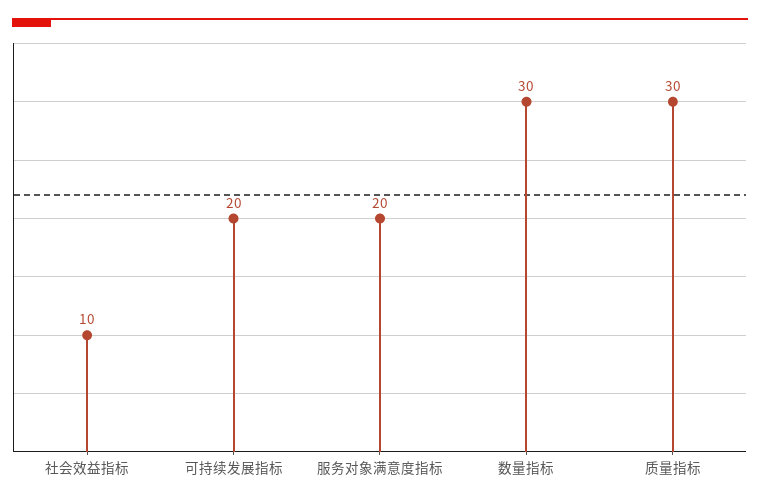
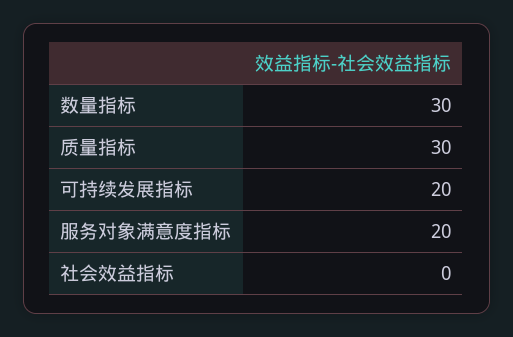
社会效益指标: 10 -> 0

